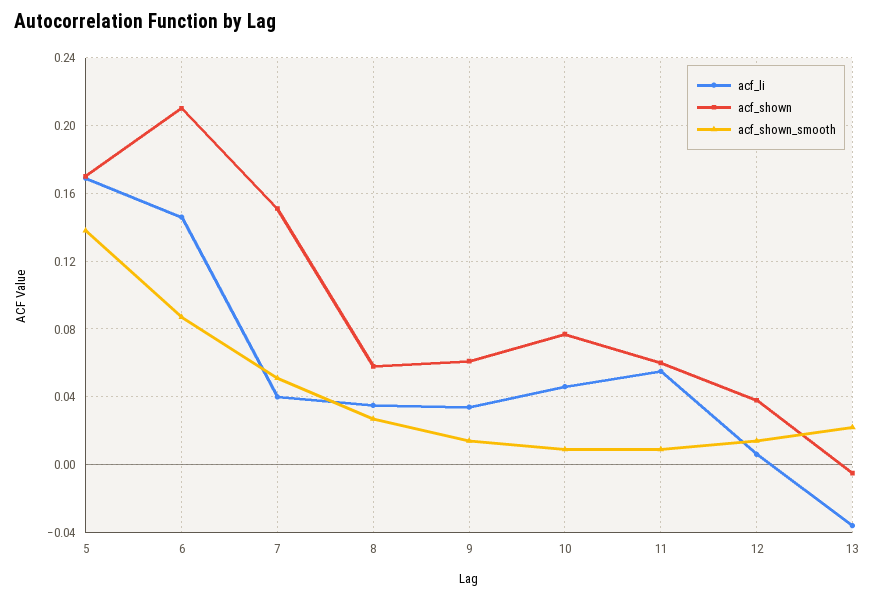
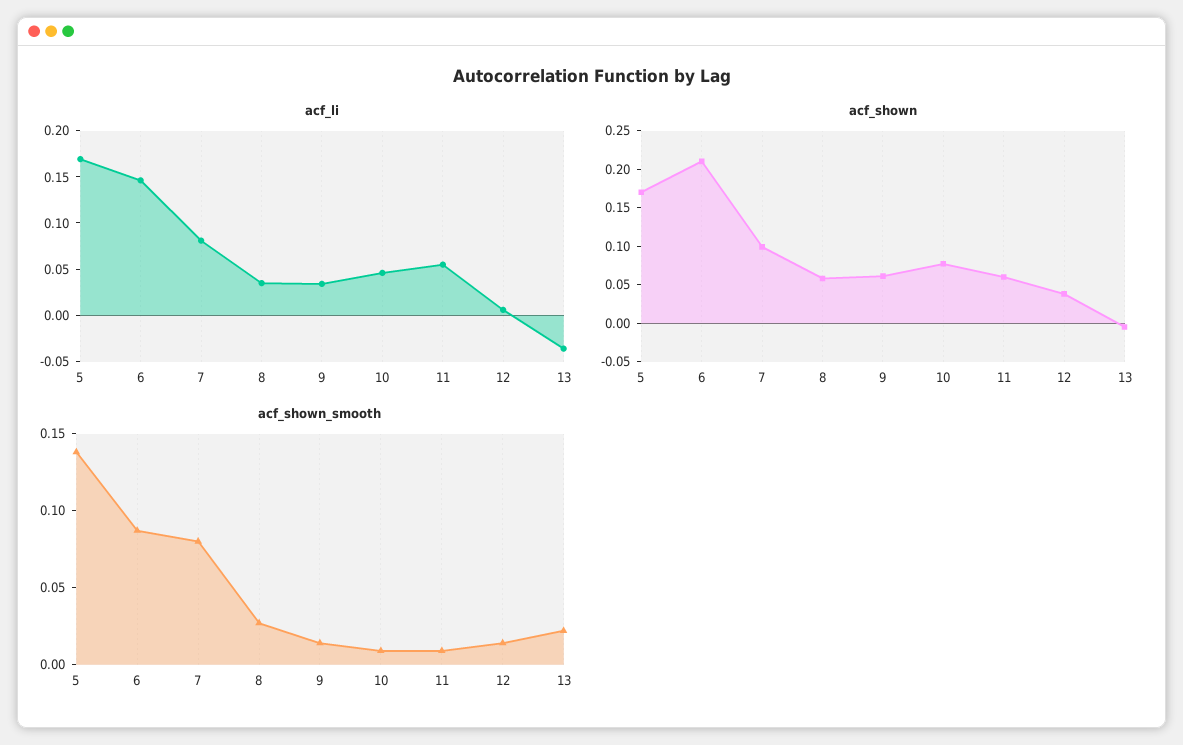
acf_li, 7: 0.04 -> 0.08
acf_shown, 7: 0.15 -> 0.1
acf_shown_smooth, 7: 0.05 -> 0.08

